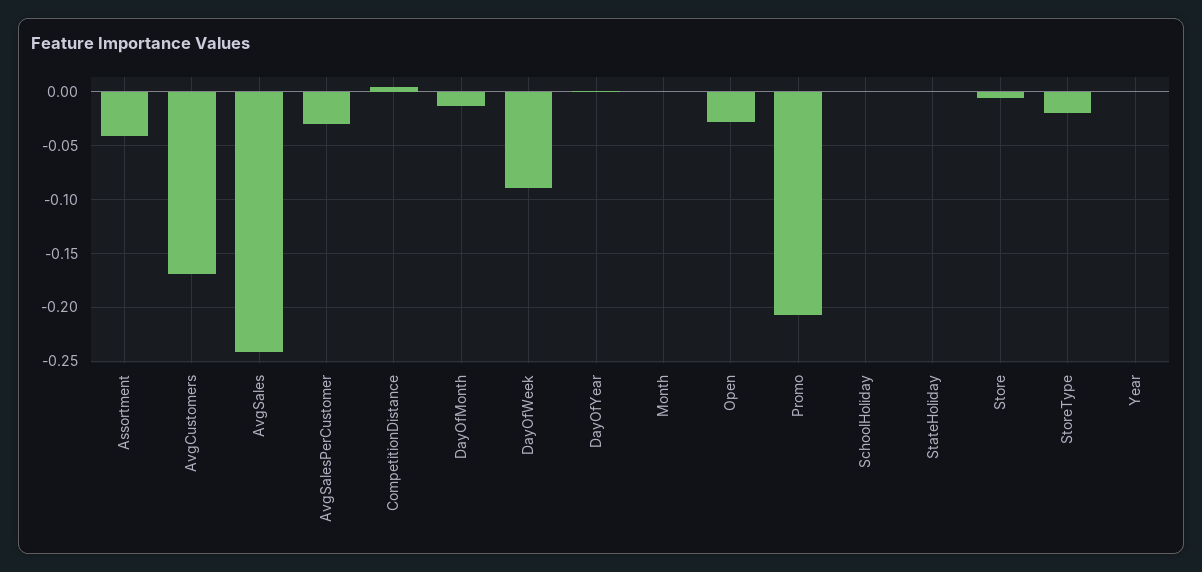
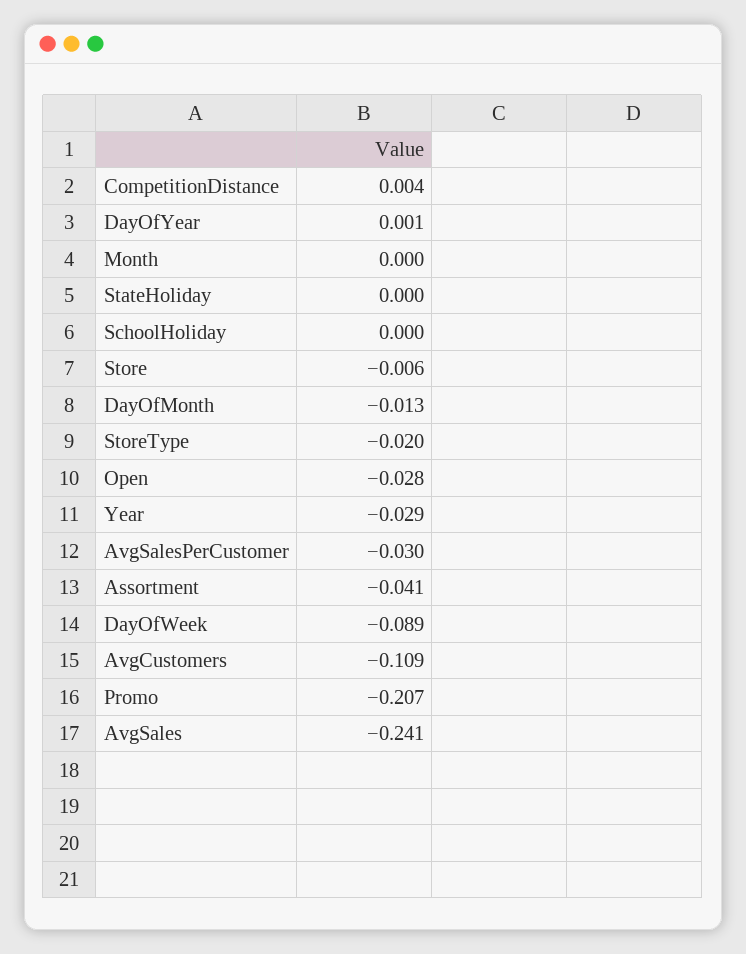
AvgCustomers: -0.17 -> -0.109
Year: 0 -> -0.029

